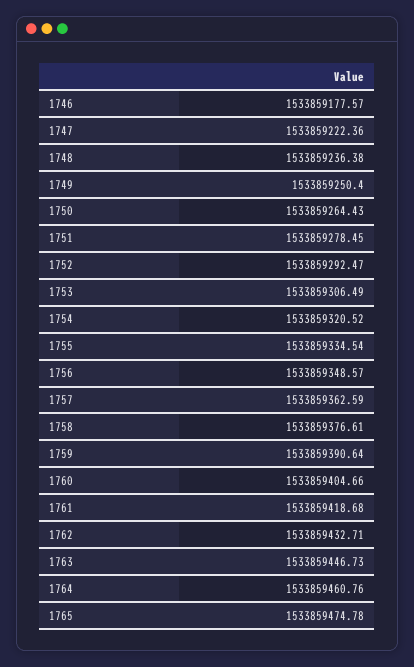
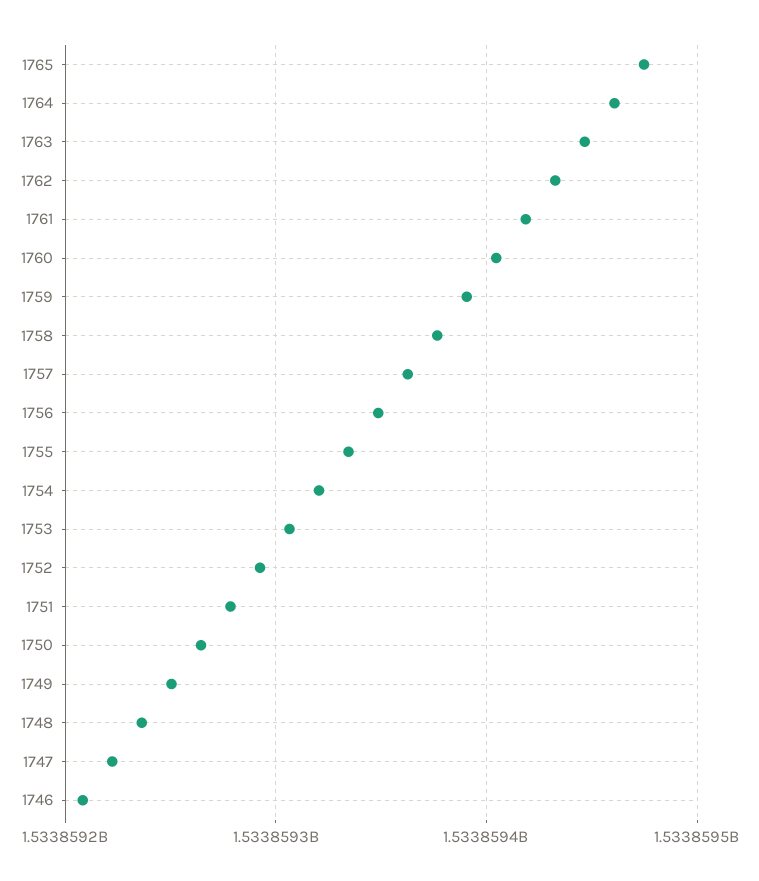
1746: 1533859177.57 -> 1533859210

